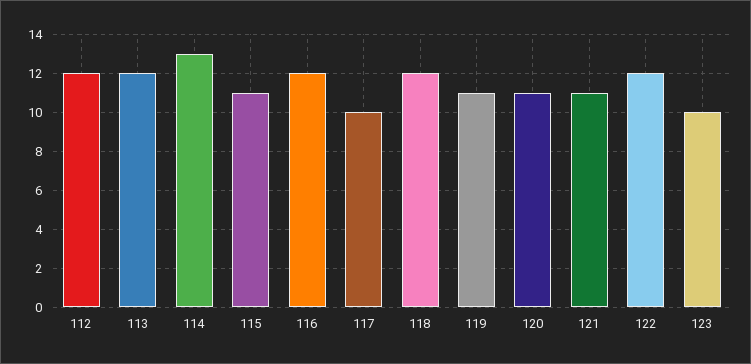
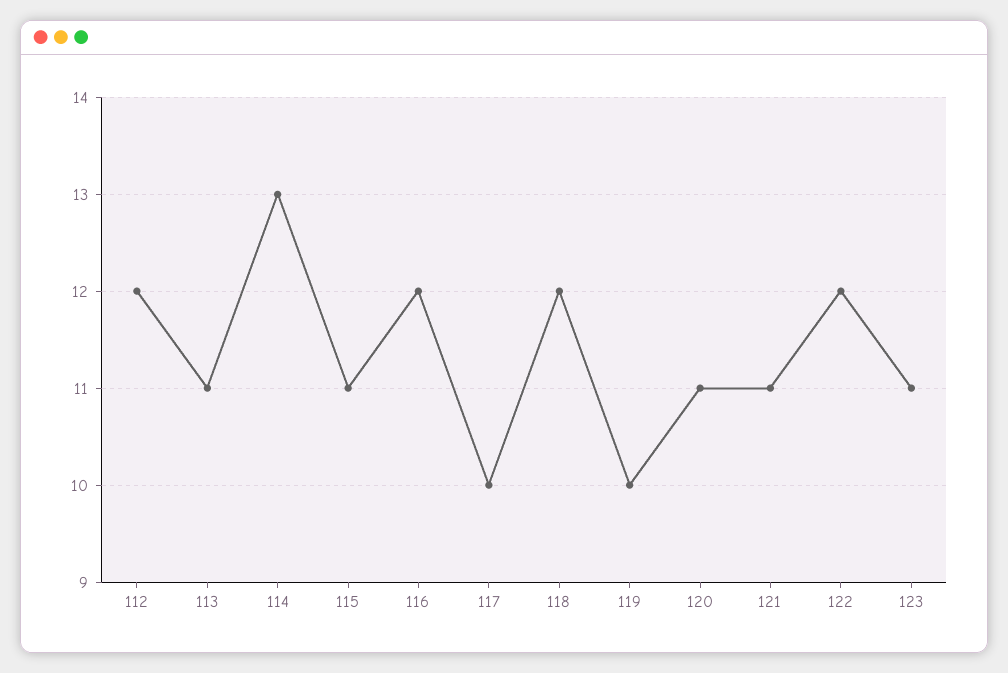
113: 12 -> 11
119: 11 -> 10
123: 10 -> 11

